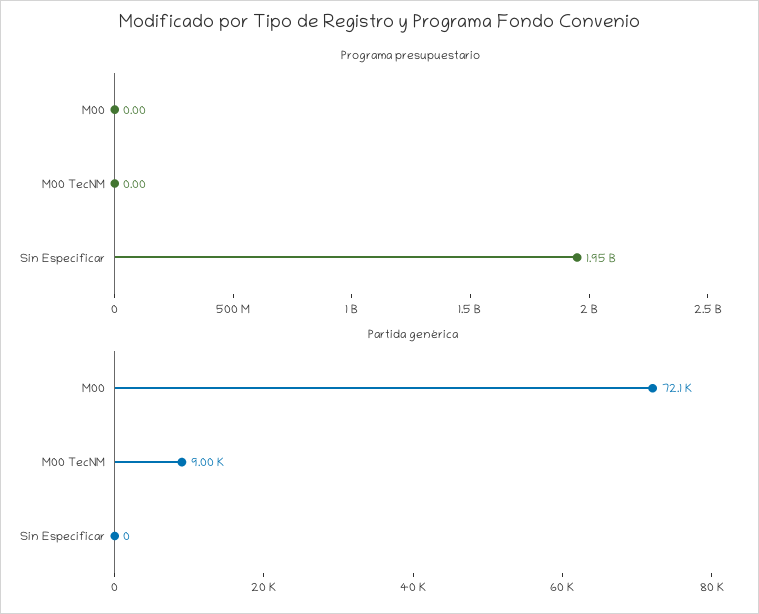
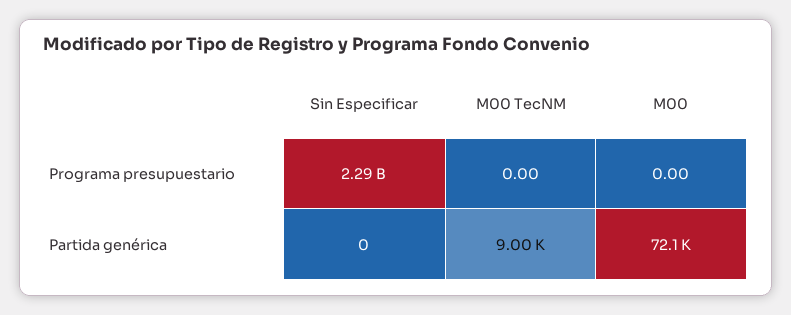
Programa presupuestario, Sin Especificar: 1950000000 -> 2290000000

